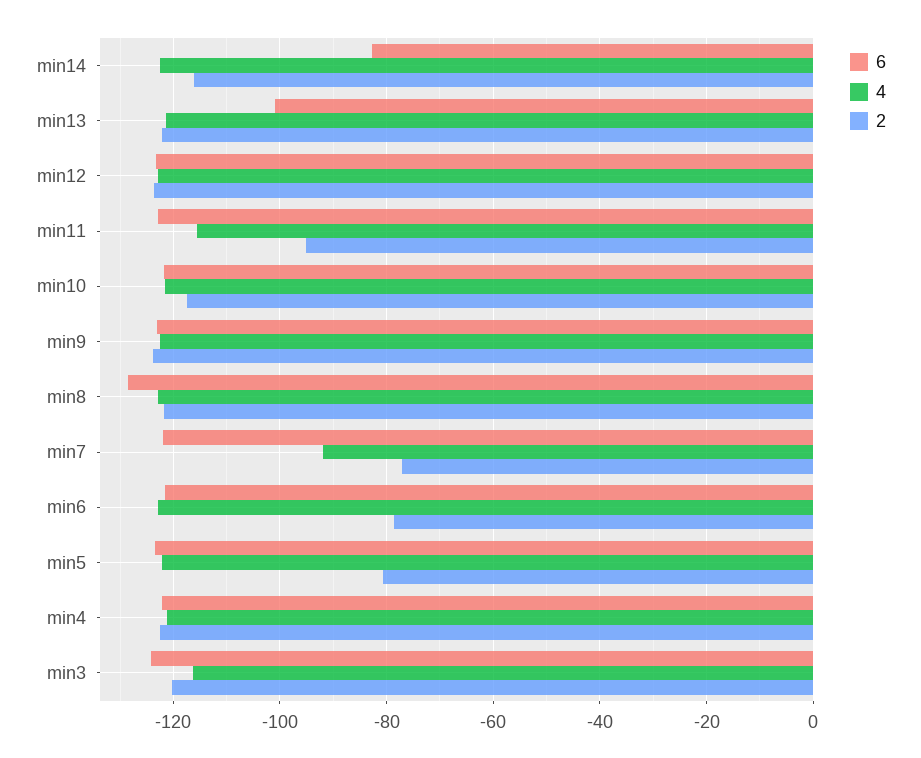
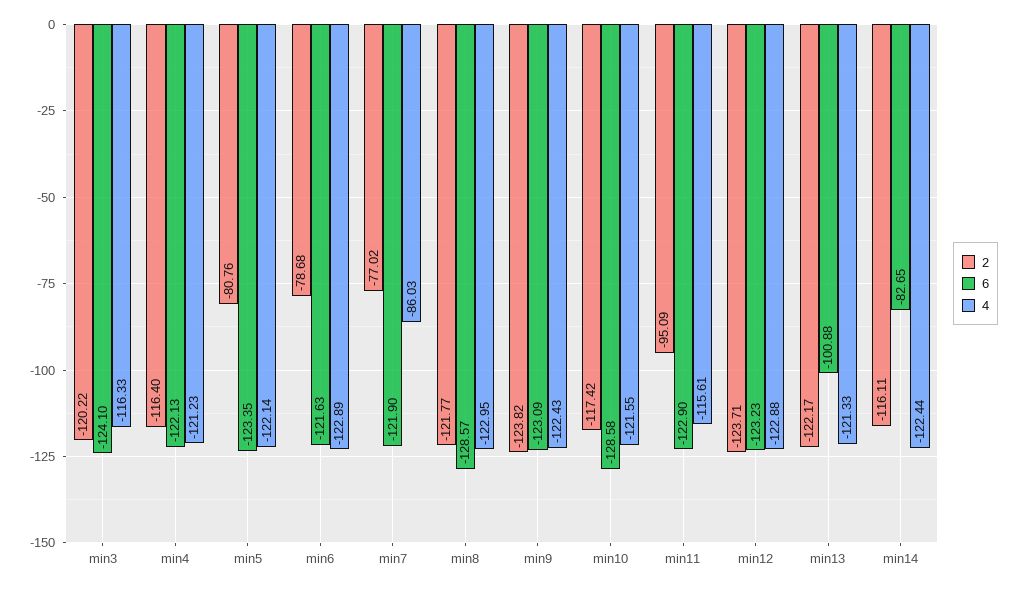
6, min10: -122 -> -128.58
4, min7: -92 -> -86.03
2, min4: -122 -> -116.4

